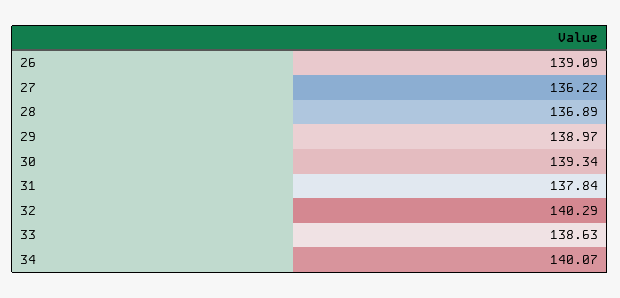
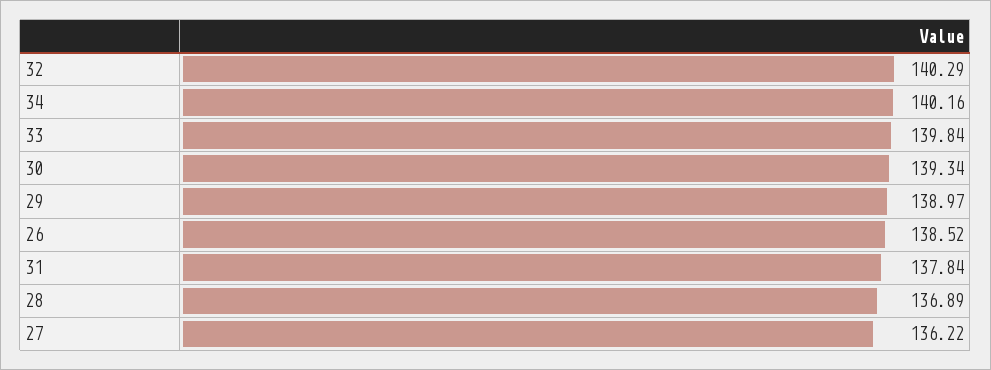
26: 139.09 -> 138.52
33: 138.63 -> 139.84
34: 140.07 -> 140.16

